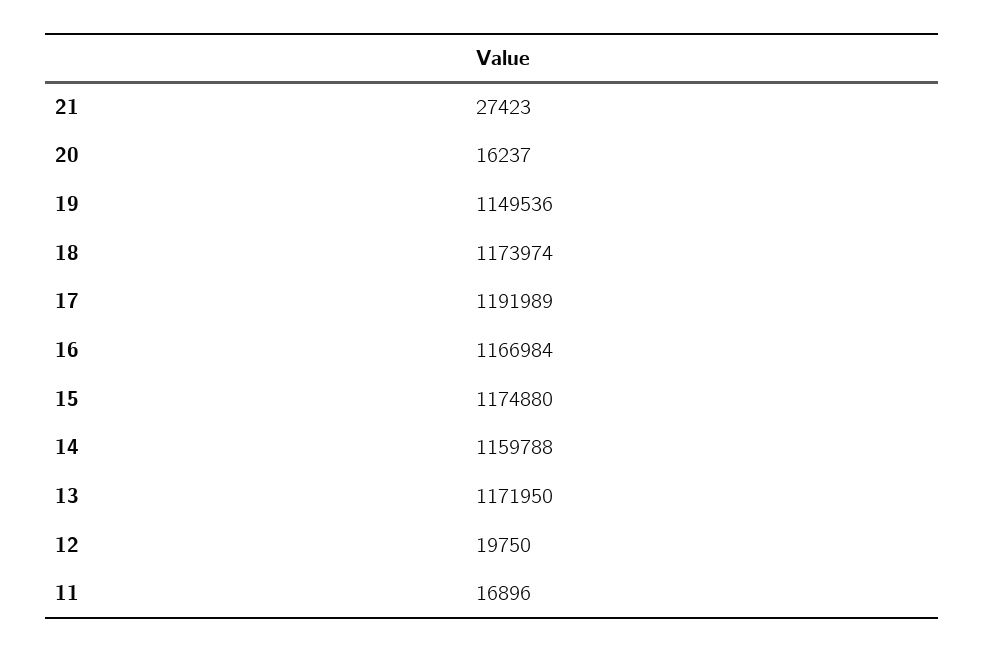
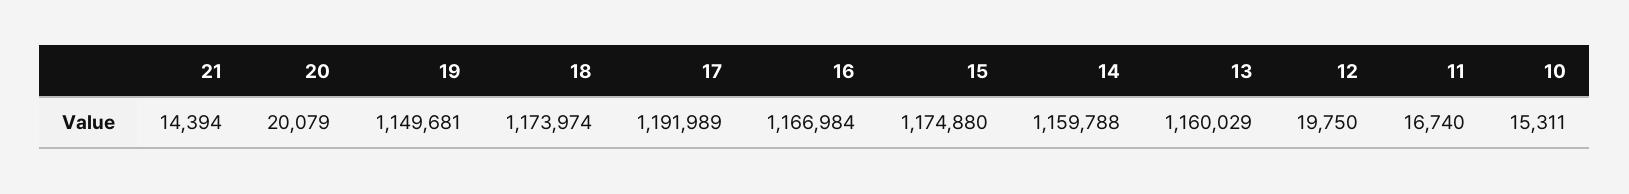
21: 27423 -> 14394
20: 16237 -> 20079
19: 1149536 -> 1149681
13: 1171950 -> 1160029
11: 16896 -> 16740
10: none -> 15311

